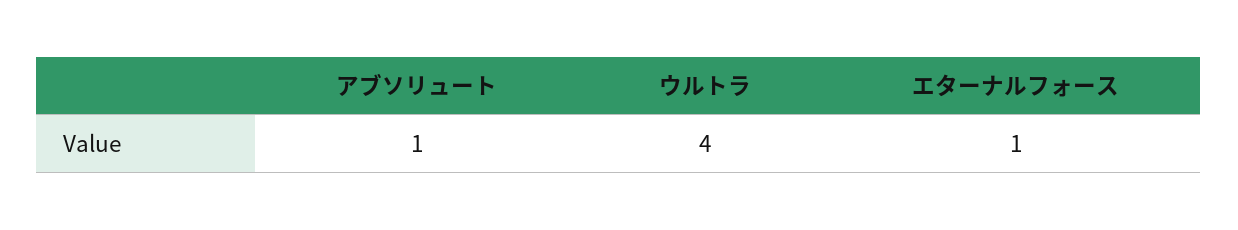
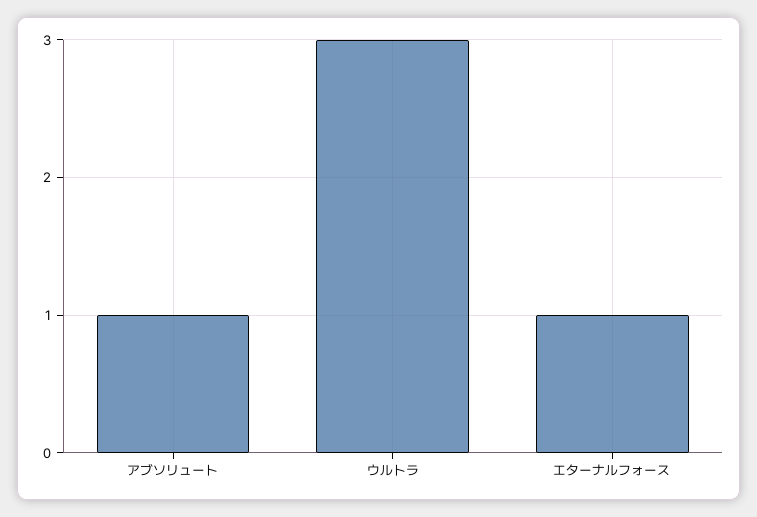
ウルトラ: 4 -> 3

